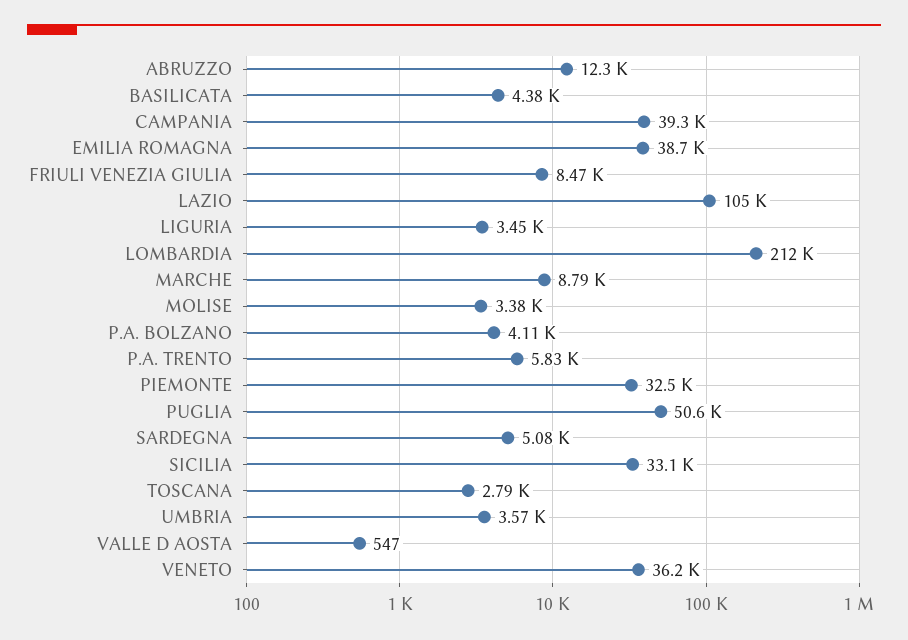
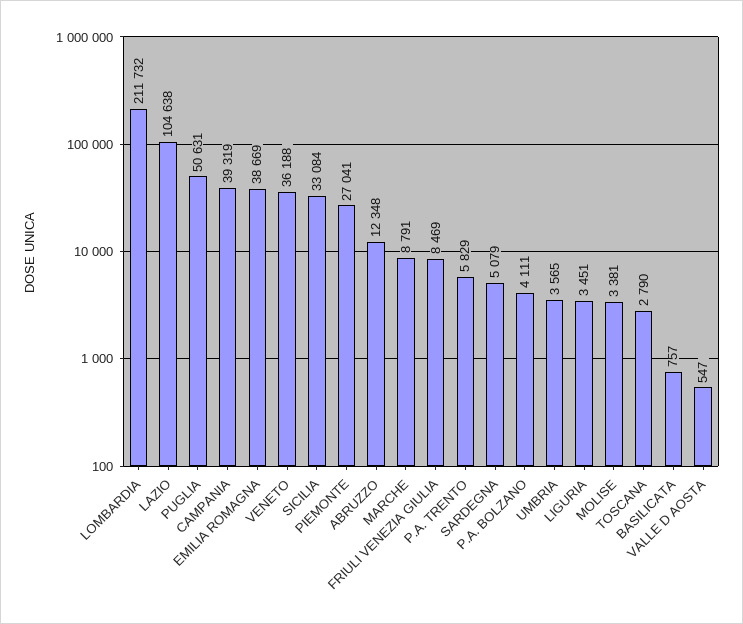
BASILICATA: 4380 -> 757
PIEMONTE: 32500 -> 27041

